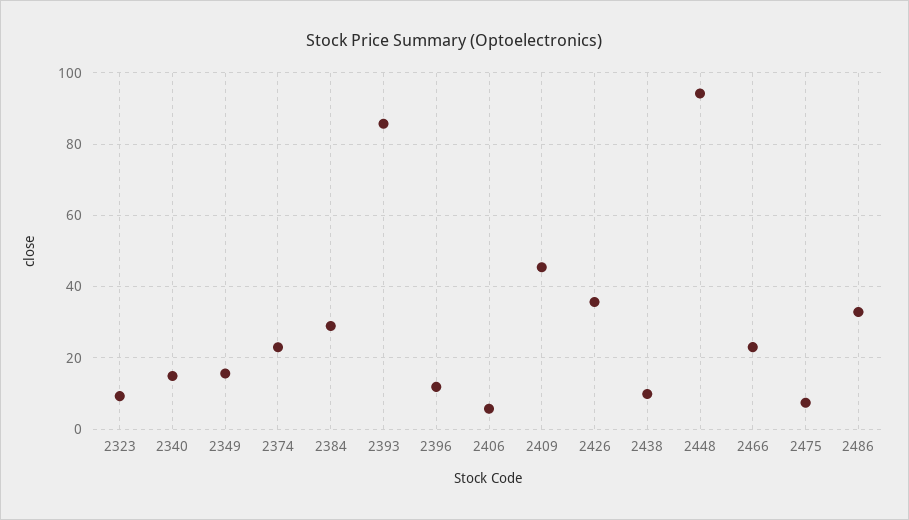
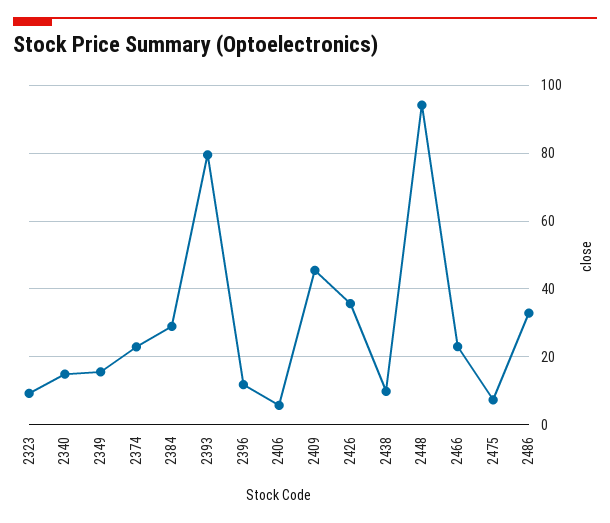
2393: 86 -> 80

